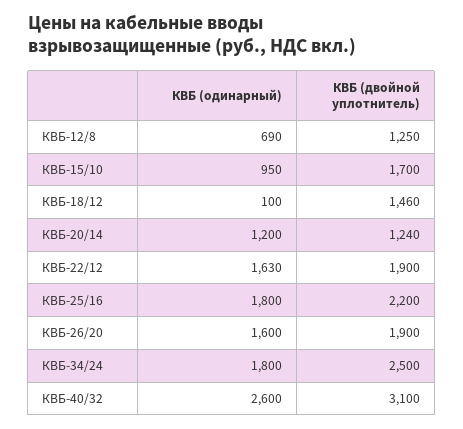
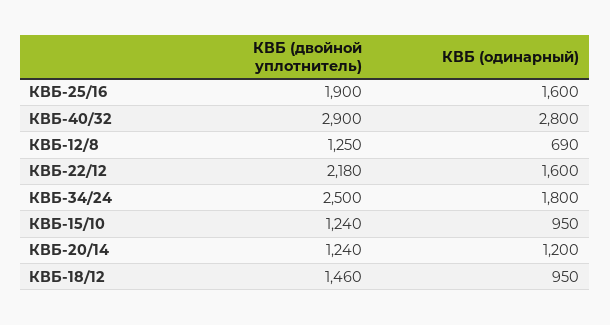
КВБ (двойной уплотнитель), КВБ-15/10: 1700 -> 1240
КВБ (одинарный), КВБ-18/12: 100 -> 950
КВБ (одинарный), КВБ-22/12: 1630 -> 1600
КВБ (двойной уплотнитель), КВБ-22/12: 1900 -> 2180
КВБ (одинарный), КВБ-25/16: 1800 -> 1600
КВБ (двойной уплотнитель), КВБ-25/16: 2200 -> 1900
КВБ (одинарный), КВБ-26/20: 1600 -> none
КВБ (двойной уплотнитель), КВБ-26/20: 1900 -> none
КВБ (одинарный), КВБ-40/32: 2600 -> 2800
КВБ (двойной уплотнитель), КВБ-40/32: 3100 -> 2900

